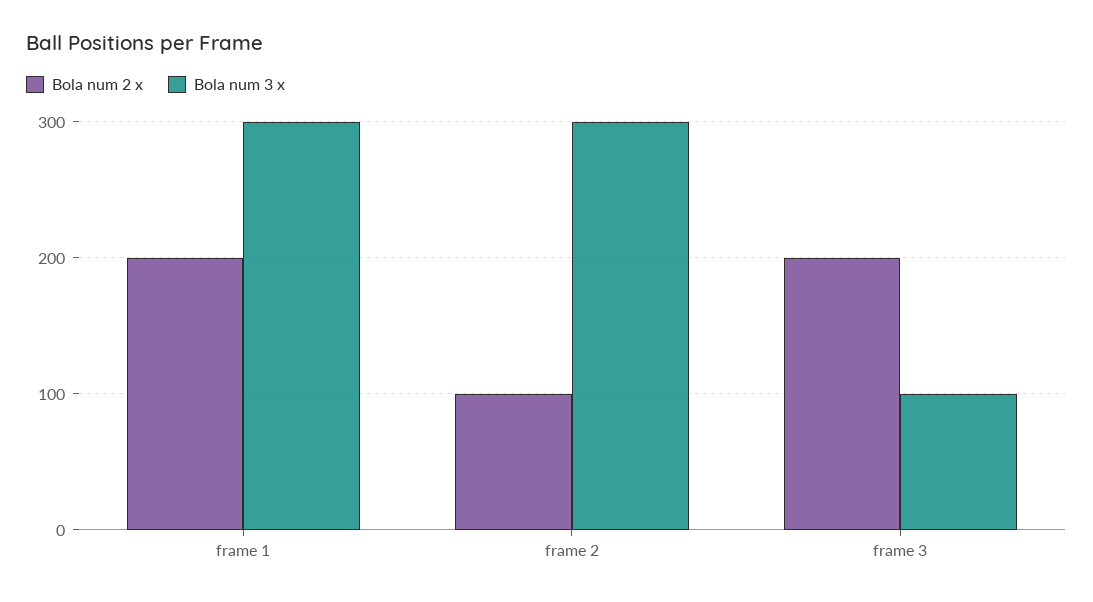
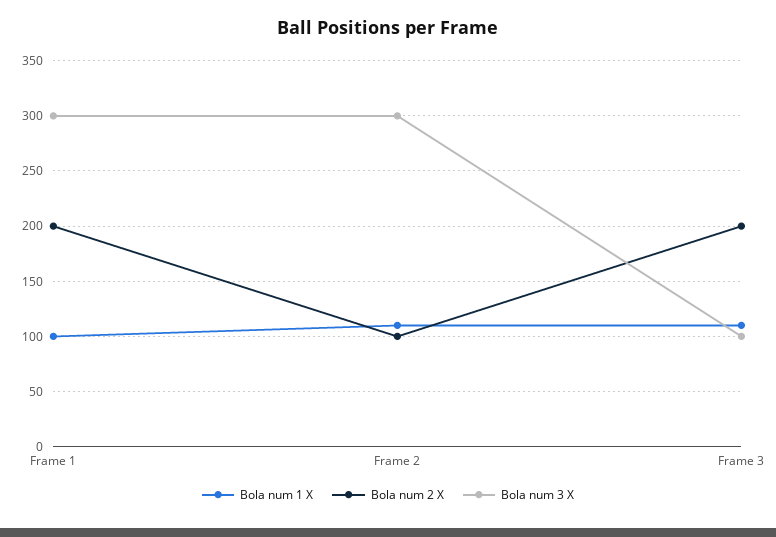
Bola num 1 X, frame 1: none -> 100
Bola num 1 X, frame 2: none -> 110
Bola num 1 X, frame 3: none -> 110

